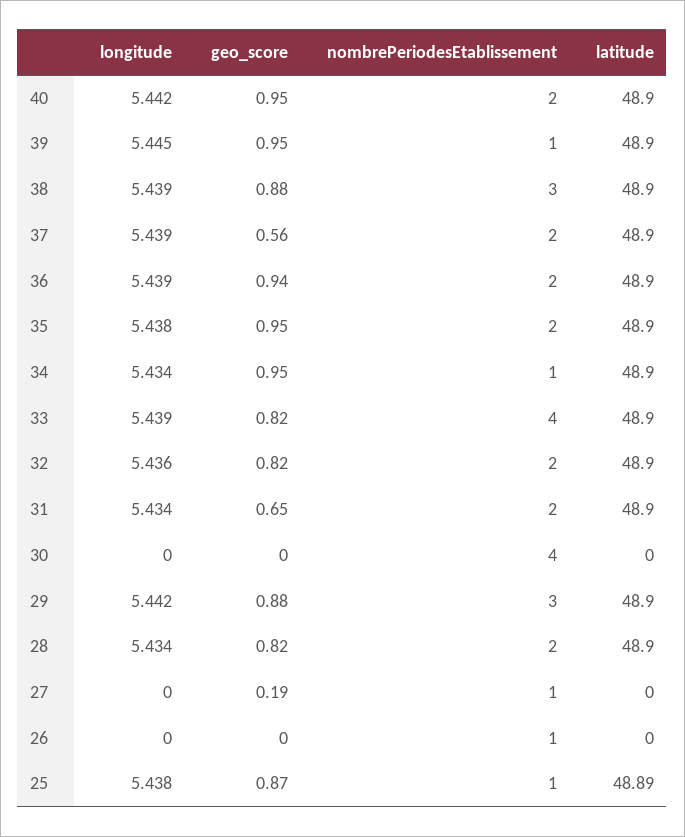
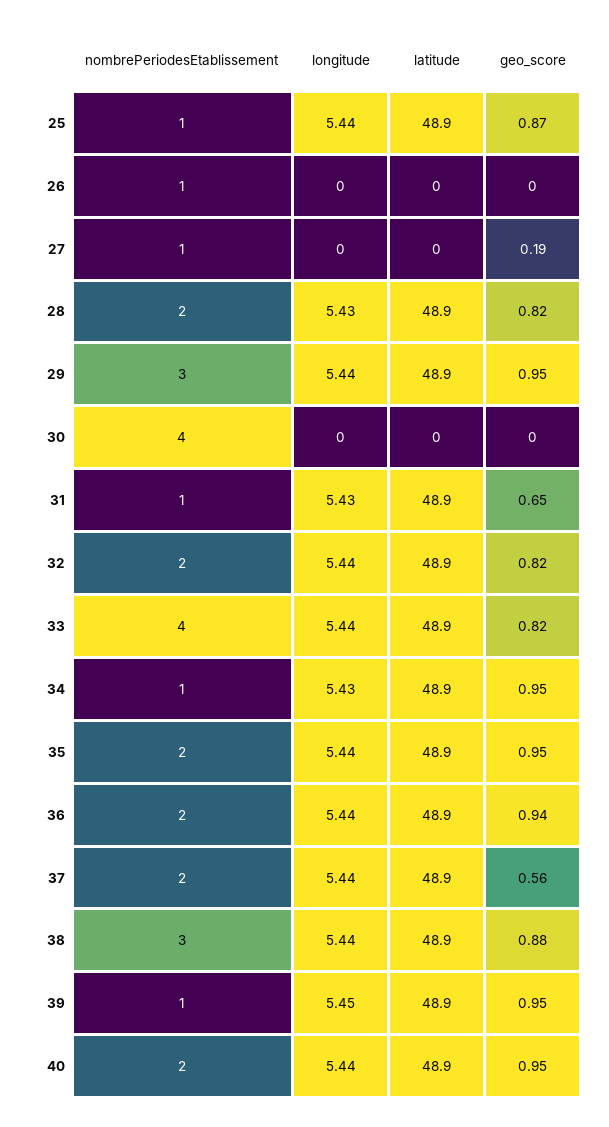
nombrePeriodesEtablissement, 31: 2 -> 1
geo_score, 29: 0.88 -> 0.95

